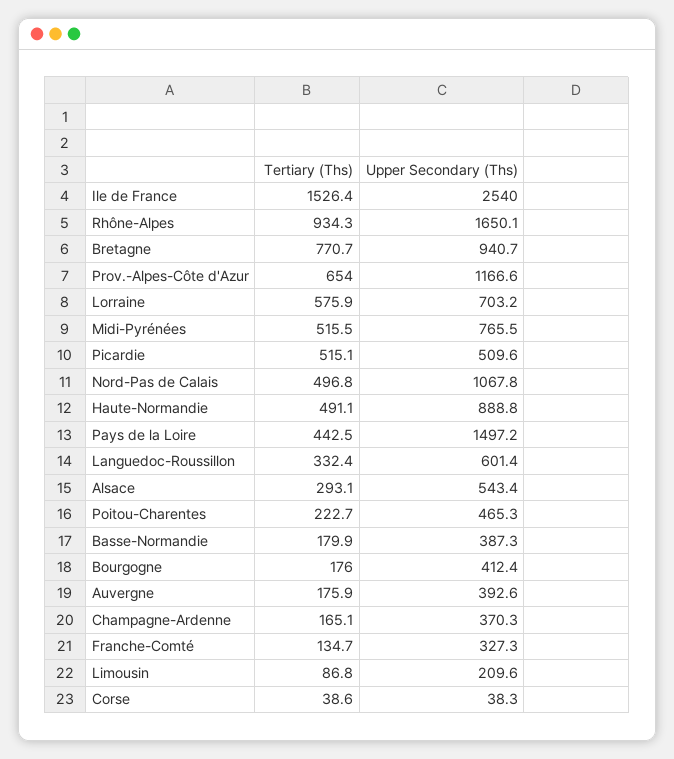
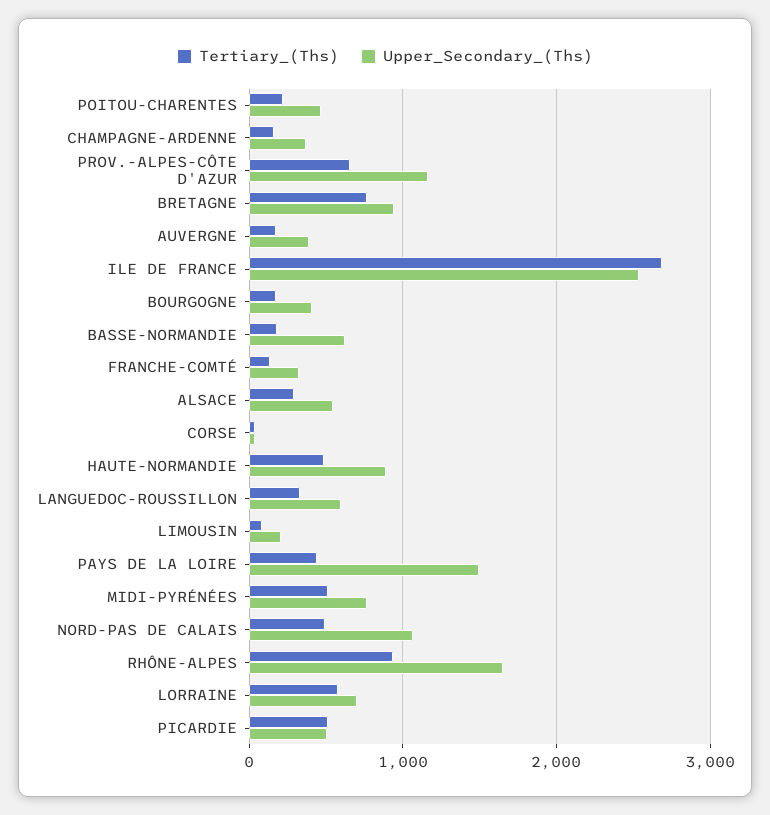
Tertiary (Ths), Ile de France: 1526.4 -> 2700
Upper Secondary (Ths), Basse-Normandie: 387.3 -> 600

